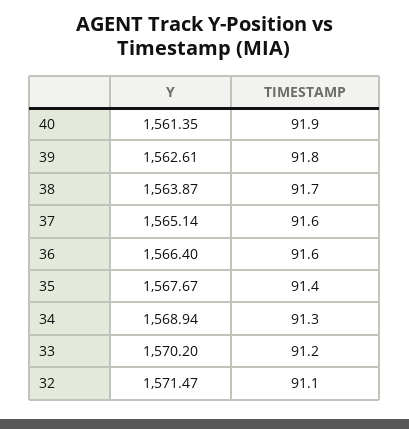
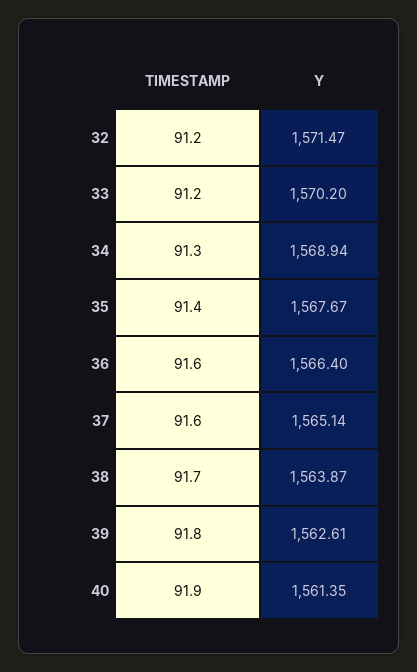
TIMESTAMP, 32: 91.1 -> 91.2

